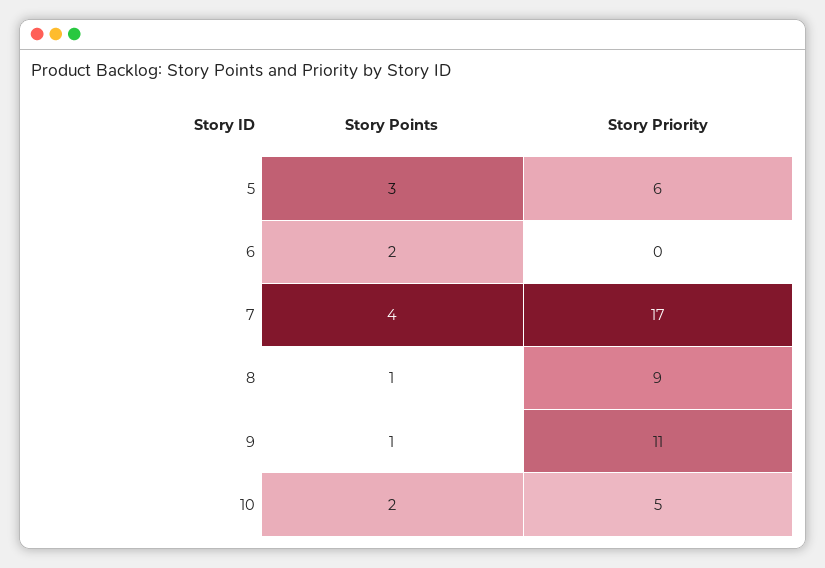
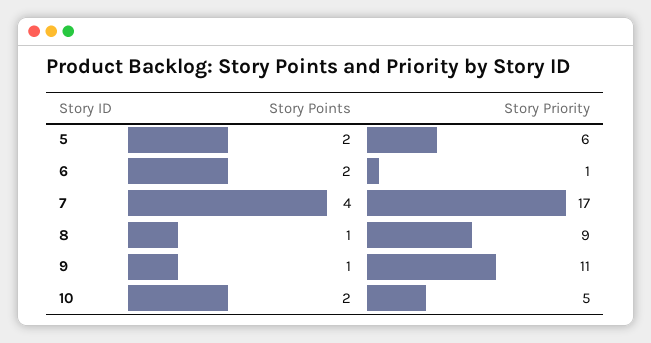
Story Points, 5: 3 -> 2
Story Priority, 6: 0 -> 1

